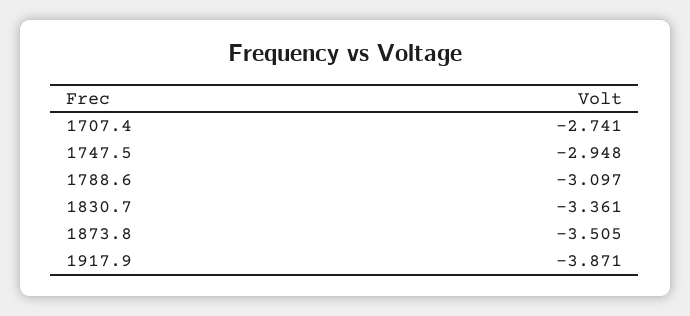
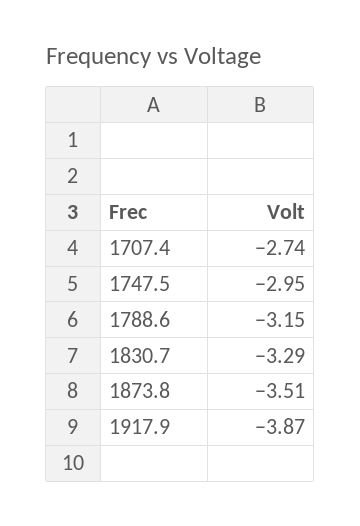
1788.6: -3.097 -> -3.15
1830.7: -3.361 -> -3.29

